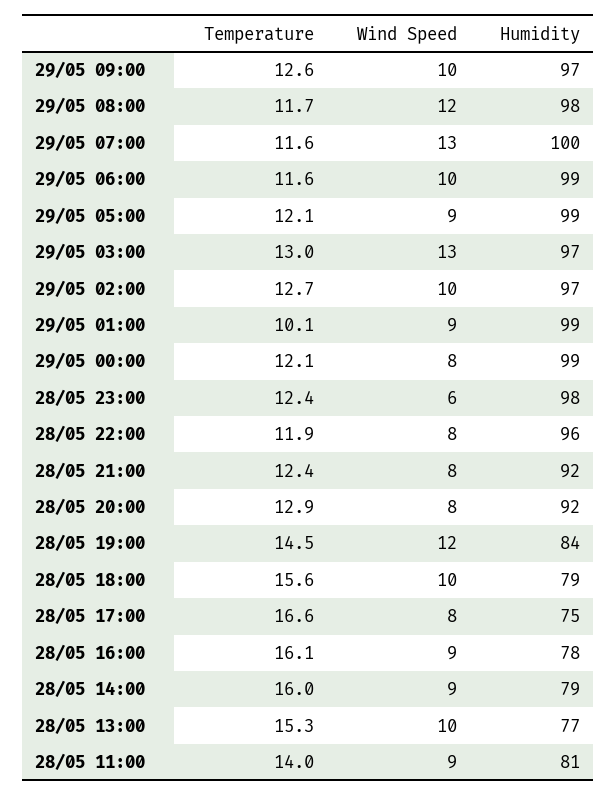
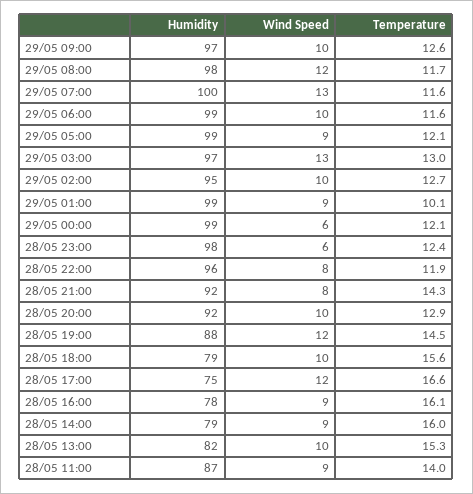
Humidity, 29/05 02:00: 97 -> 95
Wind Speed, 29/05 00:00: 8 -> 6
Temperature, 28/05 21:00: 12.4 -> 14.3
Wind Speed, 28/05 20:00: 8 -> 10
Humidity, 28/05 19:00: 84 -> 88
Wind Speed, 28/05 17:00: 8 -> 12
Humidity, 28/05 13:00: 77 -> 82
Humidity, 28/05 11:00: 81 -> 87

